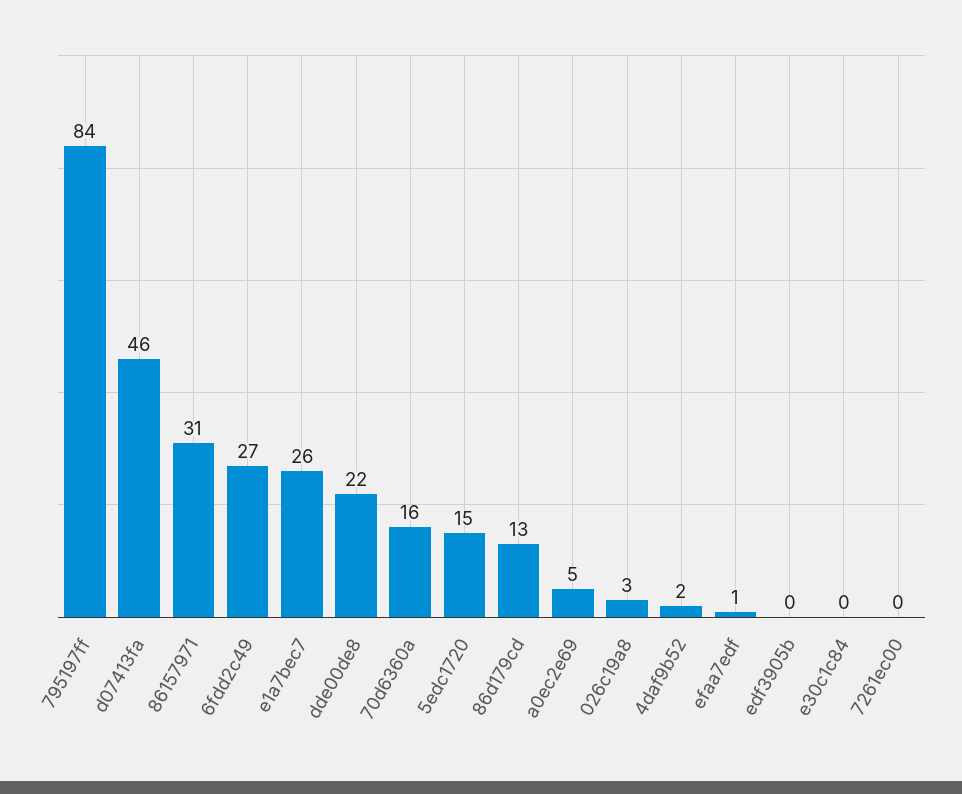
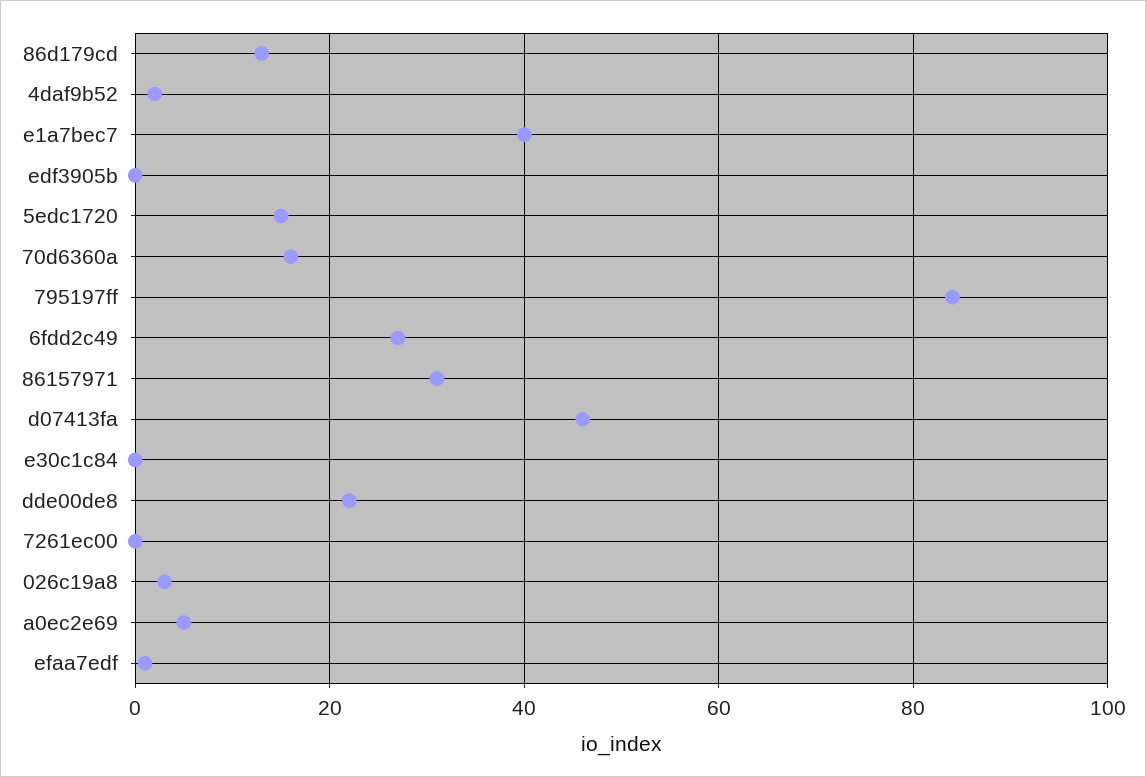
e1a7bec7: 26 -> 40

